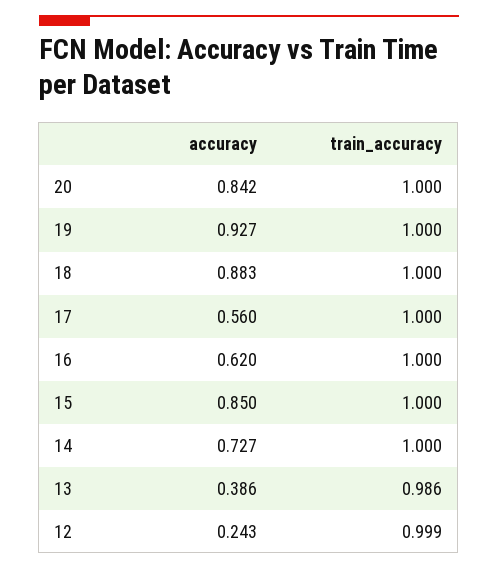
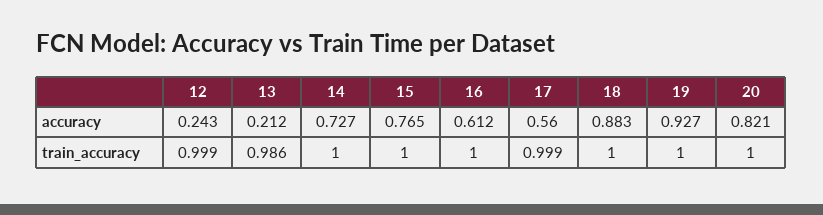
accuracy, 20: 0.842 -> 0.821
train_accuracy, 17: 1 -> 0.999
accuracy, 16: 0.62 -> 0.612
accuracy, 15: 0.85 -> 0.765
accuracy, 13: 0.386 -> 0.212

